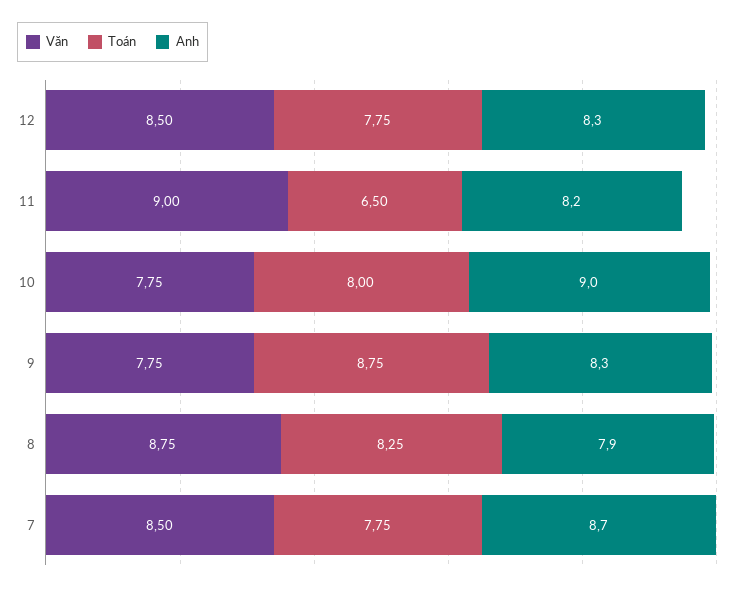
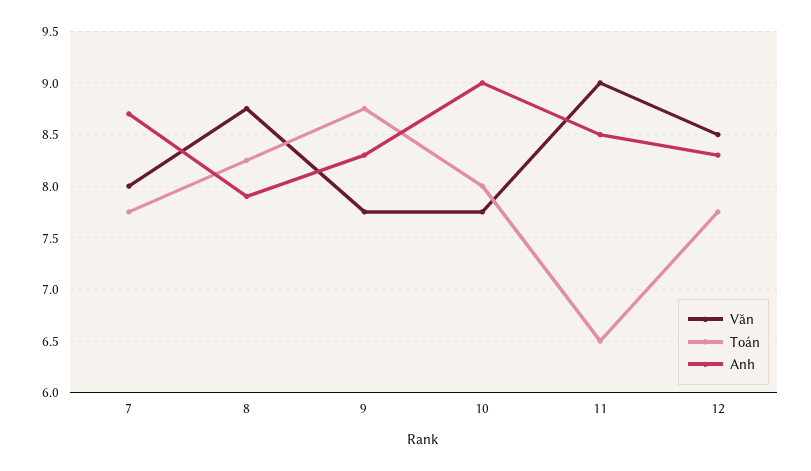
Anh, 11: 8.2 -> 8.5
Văn, 7: 8.5 -> 8

